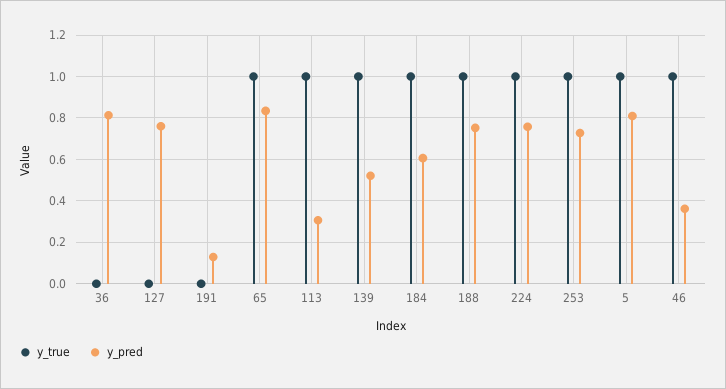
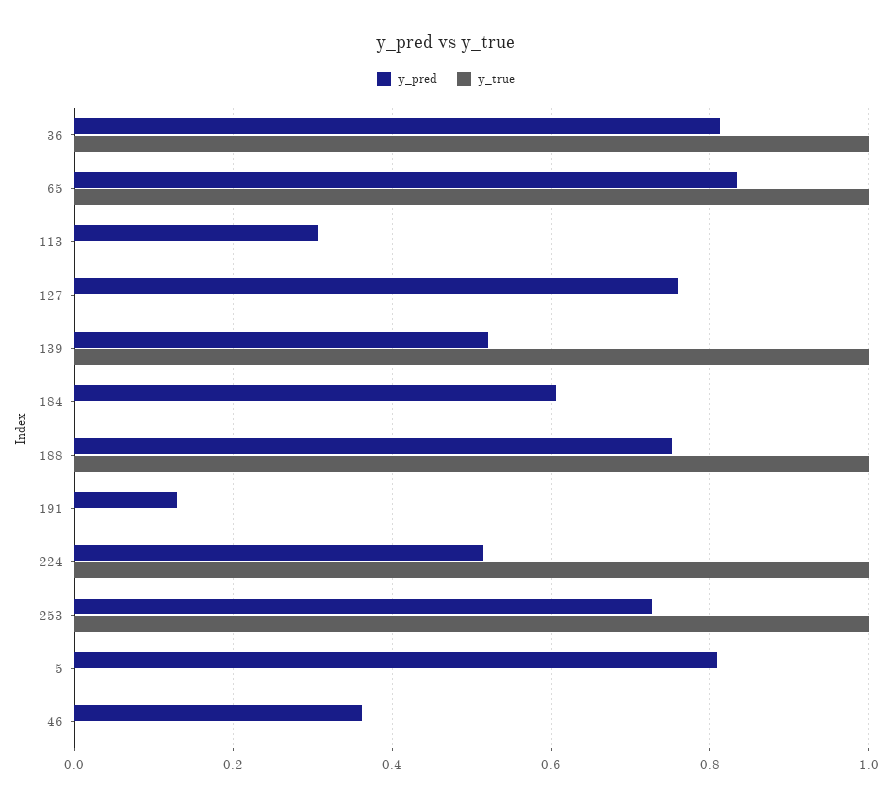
y_true, 36: 0 -> 1
y_true, 113: 1 -> 0
y_true, 184: 1 -> 0
y_pred, 224: 0.75 -> 0.52
y_true, 5: 1 -> 0
y_true, 46: 1 -> 0

